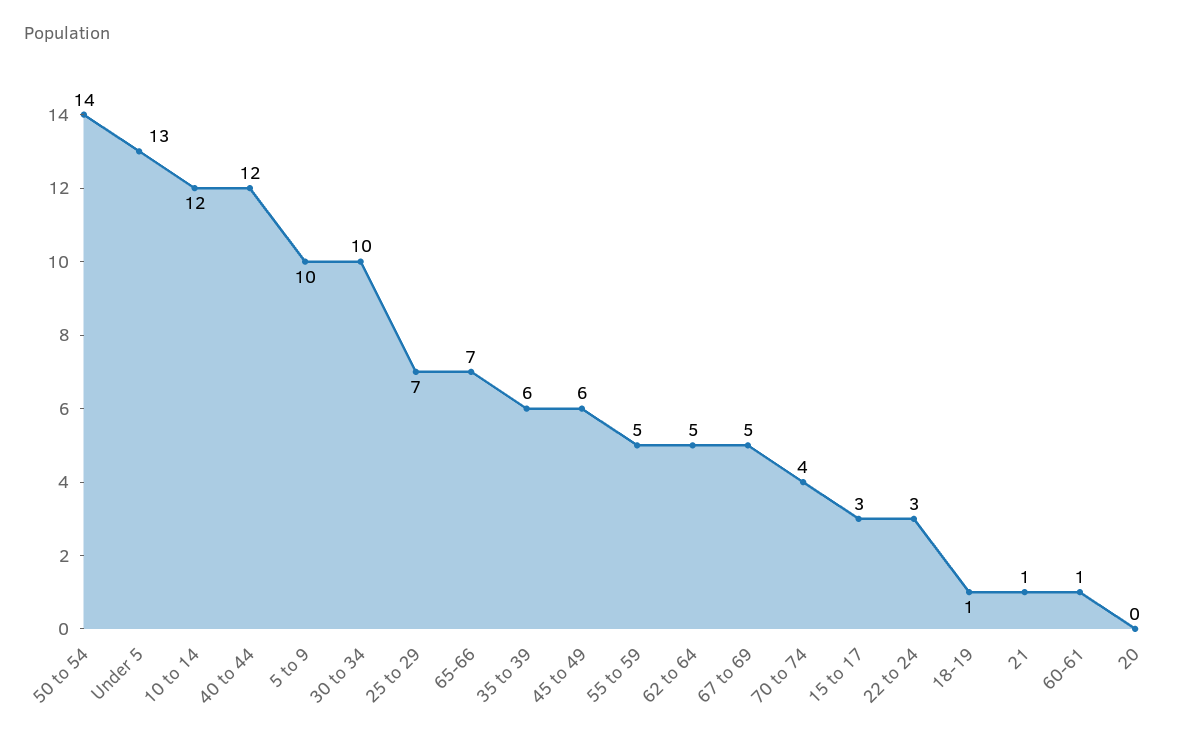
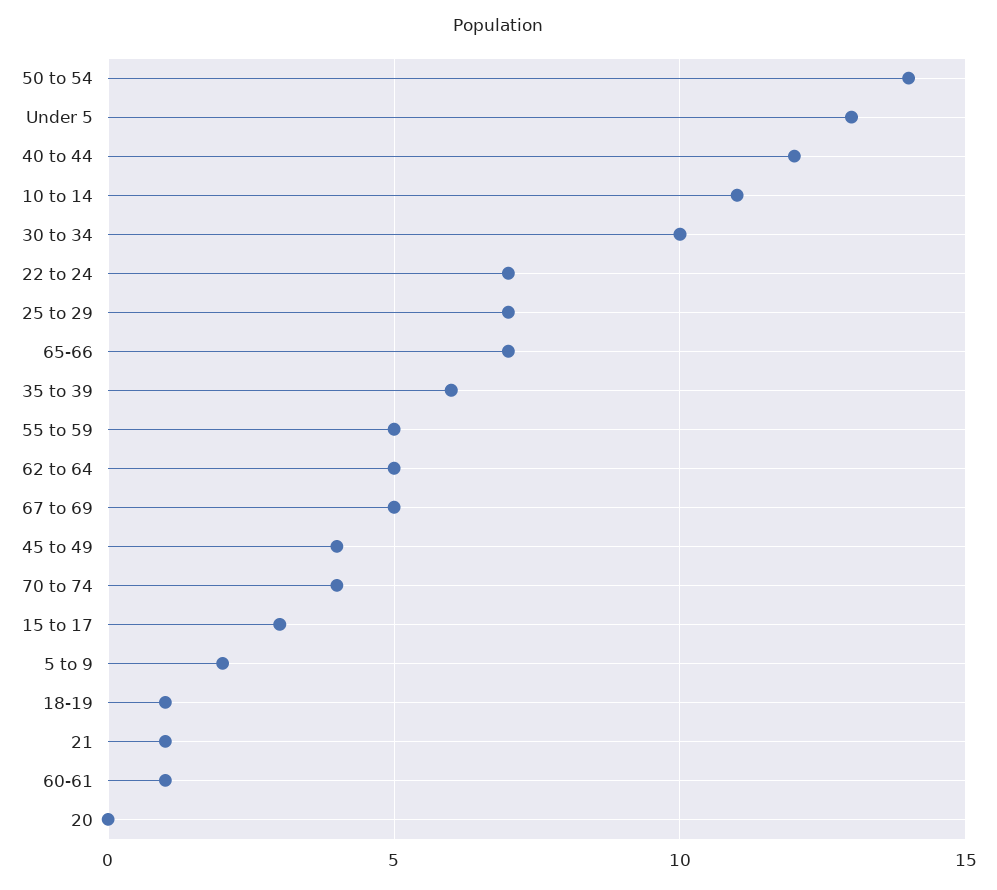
10 to 14: 12 -> 11
5 to 9: 10 -> 2
45 to 49: 6 -> 4
22 to 24: 3 -> 7

